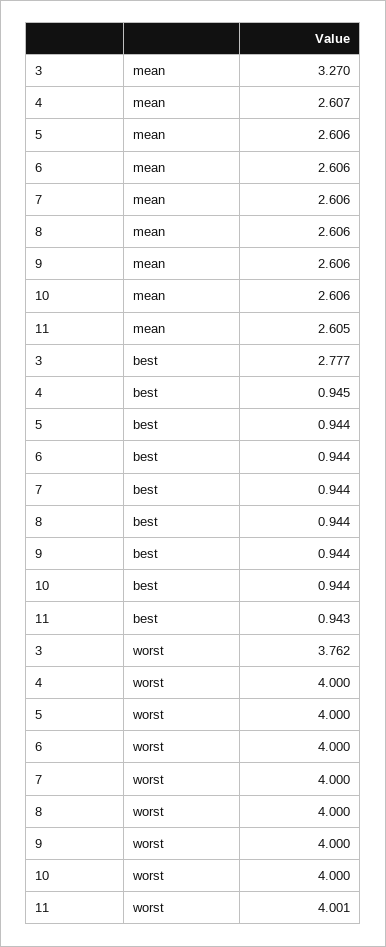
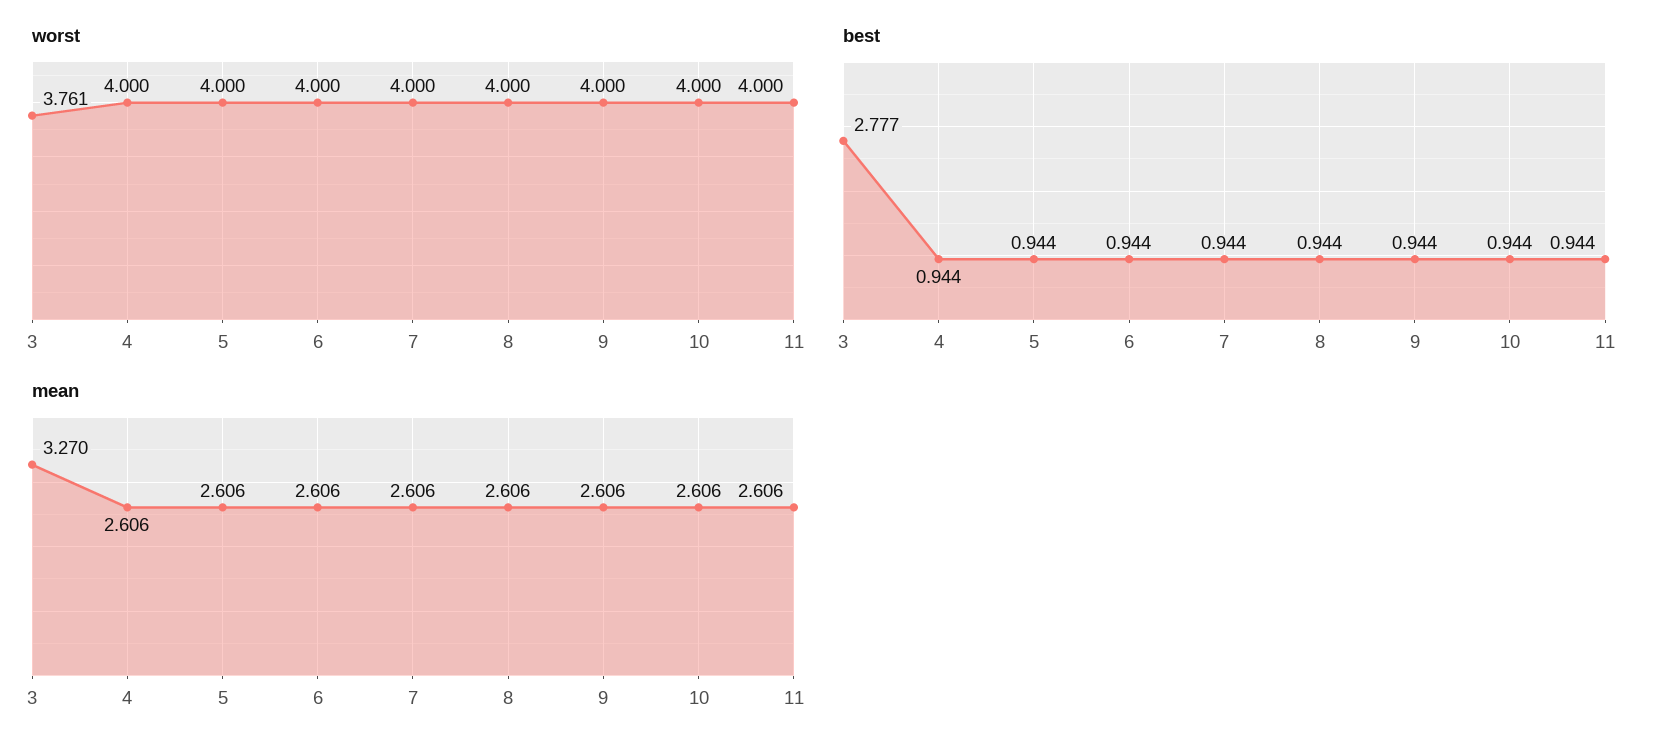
mean, 4: 2.607 -> 2.606
mean, 11: 2.605 -> 2.606
best, 4: 0.945 -> 0.944
best, 11: 0.943 -> 0.944
worst, 3: 3.762 -> 3.761
worst, 11: 4.001 -> 4

